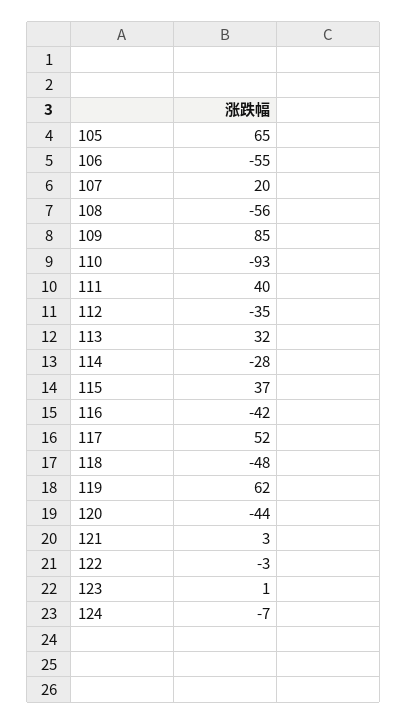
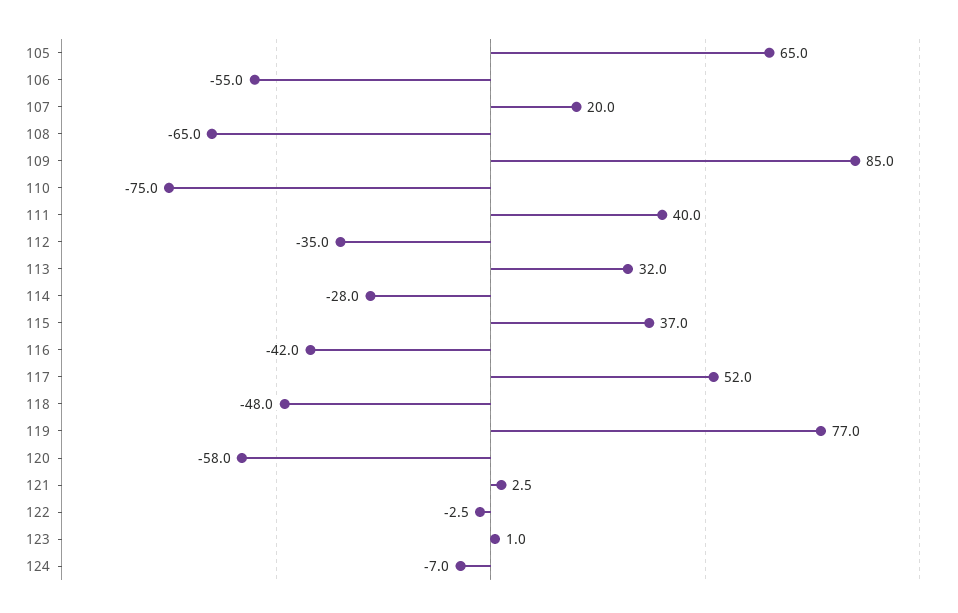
108: -56 -> -65
110: -93 -> -75
119: 62 -> 77
120: -44 -> -58

